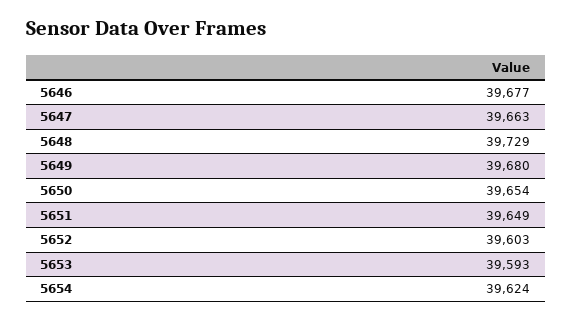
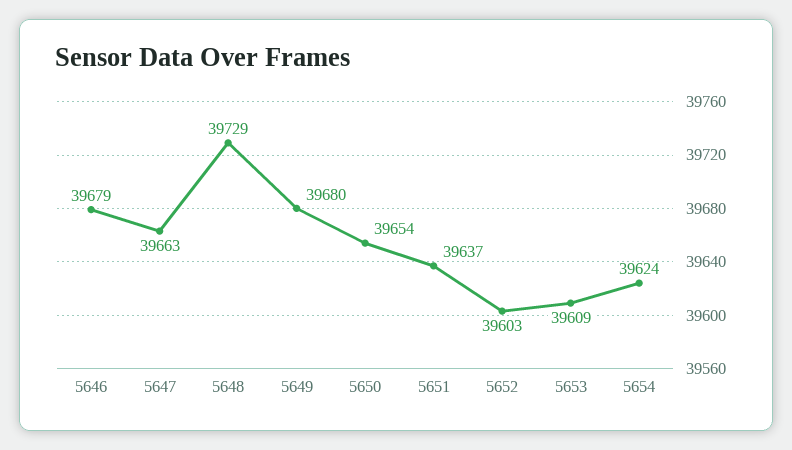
5646: 39677 -> 39679
5651: 39649 -> 39637
5653: 39593 -> 39609

